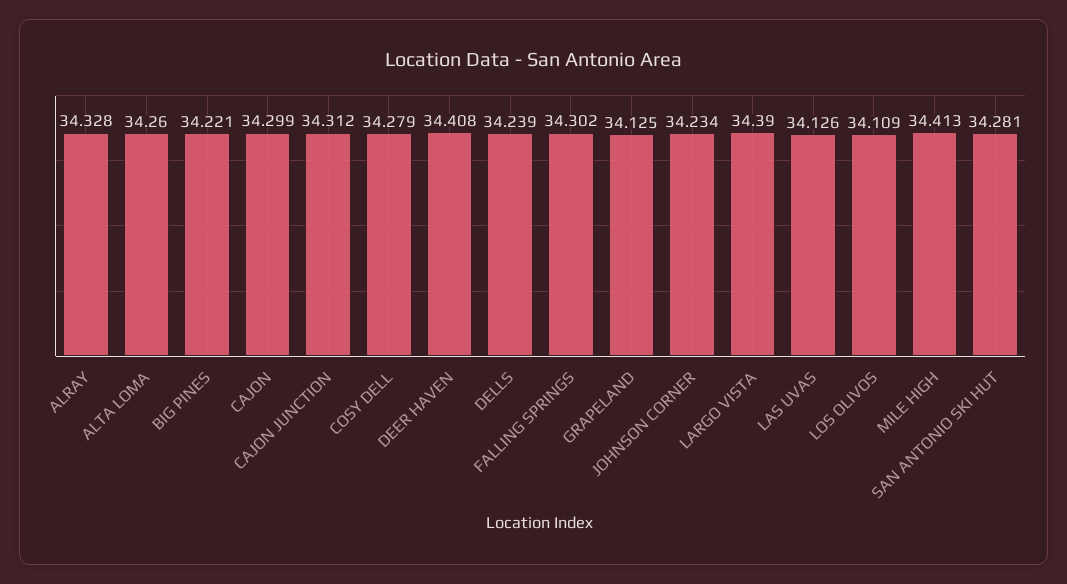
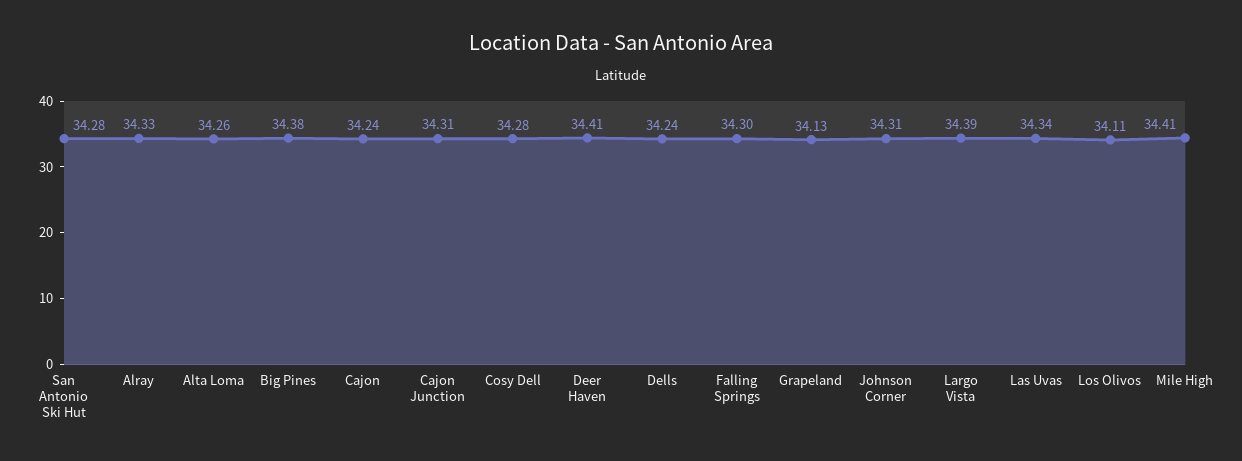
BIG PINES: 34.221 -> 34.38
CAJON: 34.299 -> 34.24
JOHNSON CORNER: 34.234 -> 34.31
LAS UVAS: 34.126 -> 34.34

